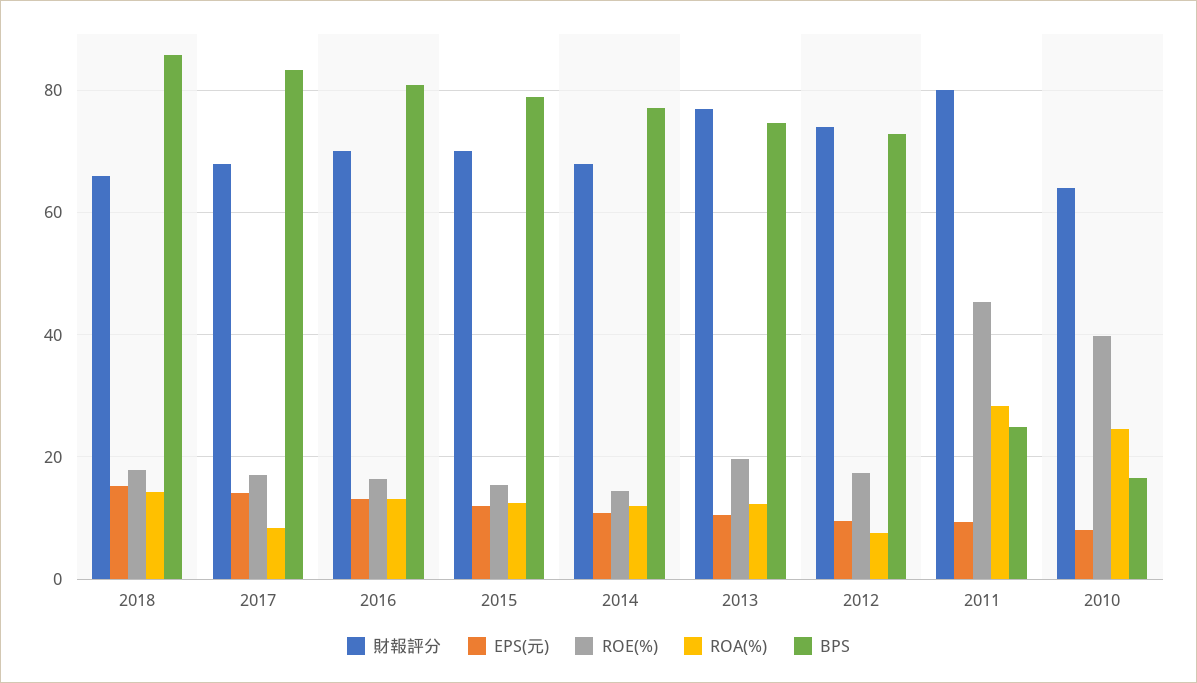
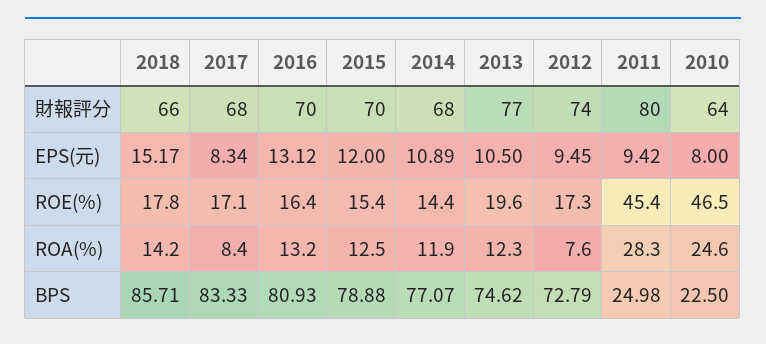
EPS(元), 2017: 14 -> 8.34
ROE(%), 2010: 40 -> 46.5
BPS, 2010: 16 -> 22.5

